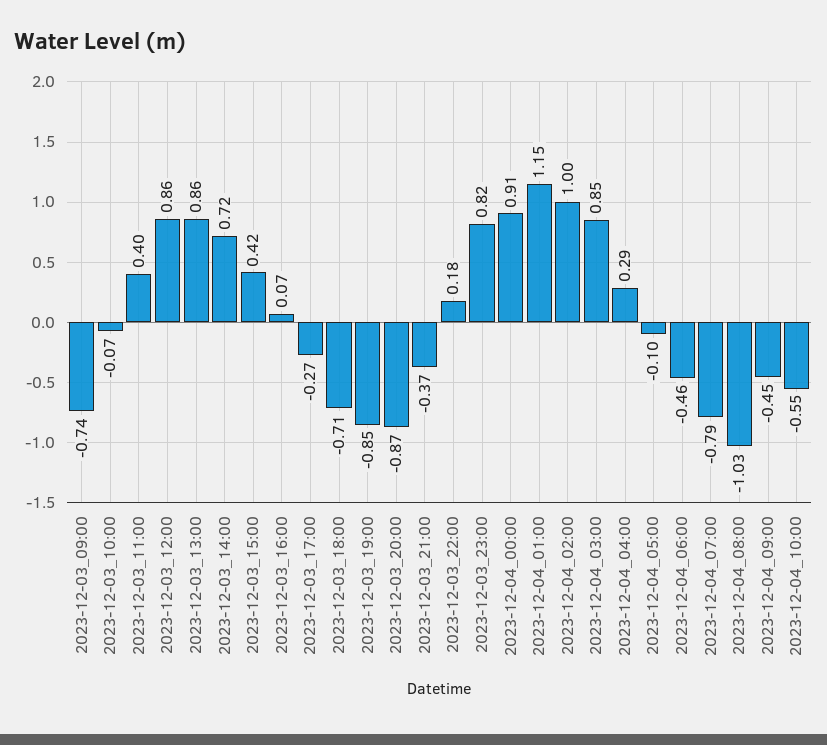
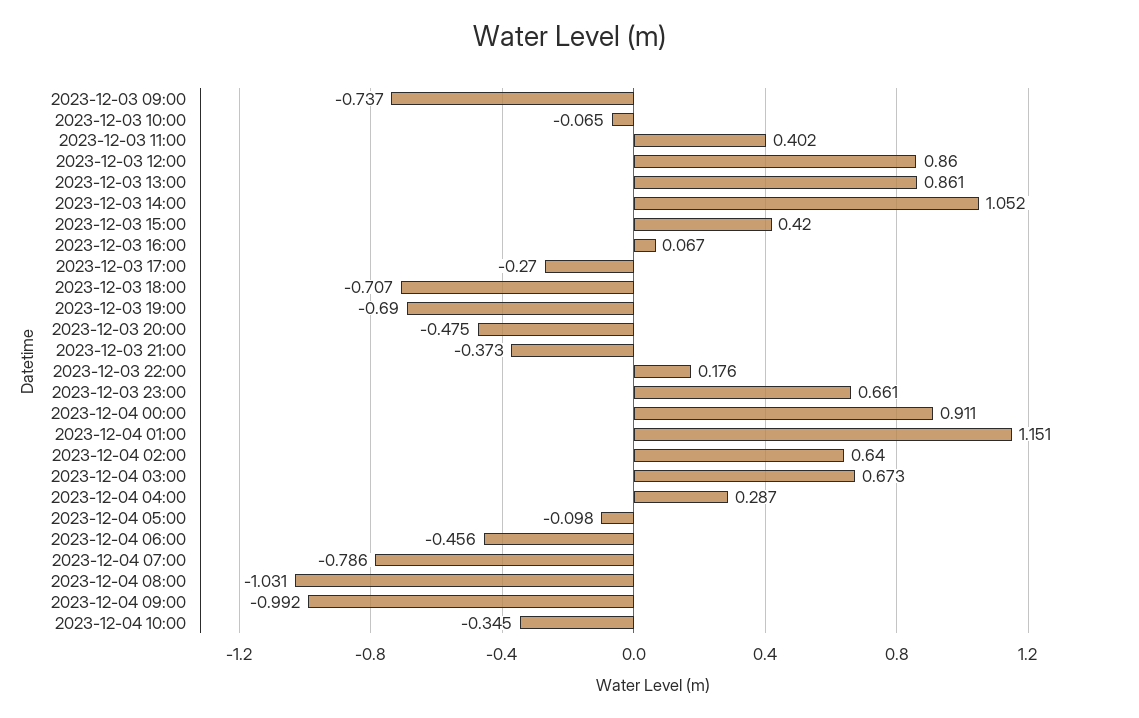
2023-12-03_14:00: 0.72 -> 1.052
2023-12-03_19:00: -0.85 -> -0.69
2023-12-03_20:00: -0.87 -> -0.475
2023-12-03_23:00: 0.82 -> 0.661
2023-12-04_02:00: 1 -> 0.64
2023-12-04_03:00: 0.85 -> 0.673
2023-12-04_09:00: -0.45 -> -0.992
2023-12-04_10:00: -0.55 -> -0.345

